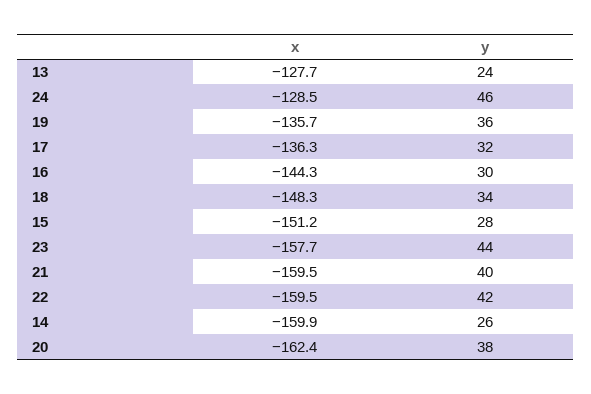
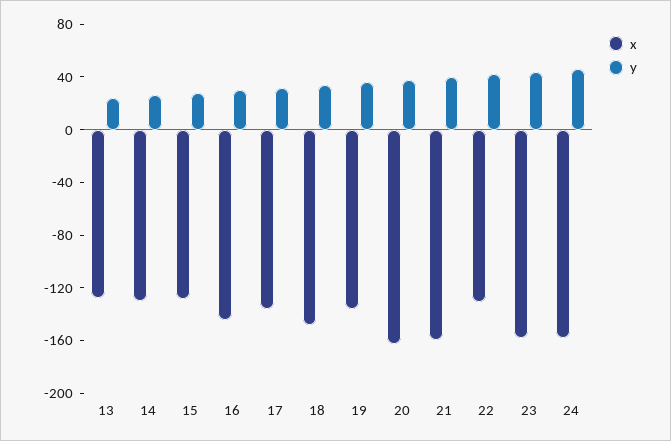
x, 24: -128.5 -> -160
x, 15: -151.2 -> -130
x, 22: -159.5 -> -130
x, 14: -159.9 -> -130

